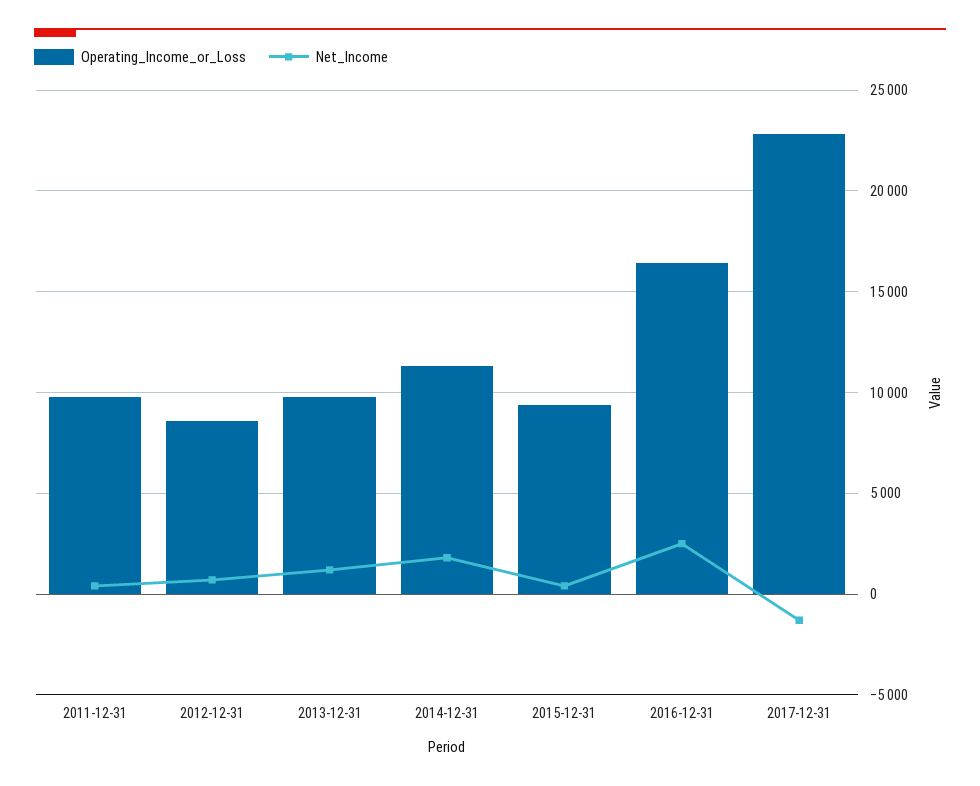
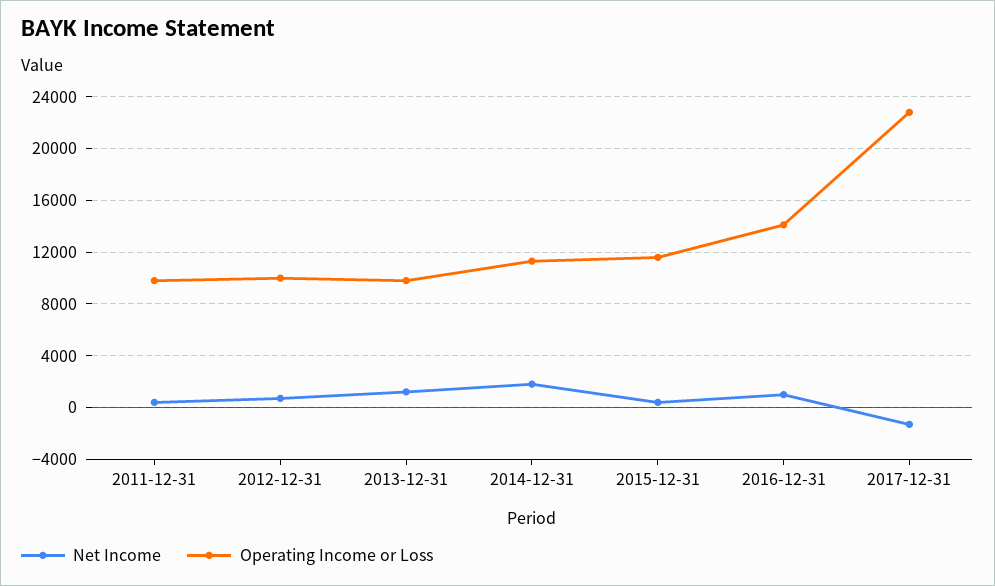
Operating_Income_or_Loss, 2012-12-31: 8500 -> 10000
Operating_Income_or_Loss, 2015-12-31: 9500 -> 11500
Operating_Income_or_Loss, 2016-12-31: 16500 -> 14000
Net_Income, 2016-12-31: 2500 -> 1000

